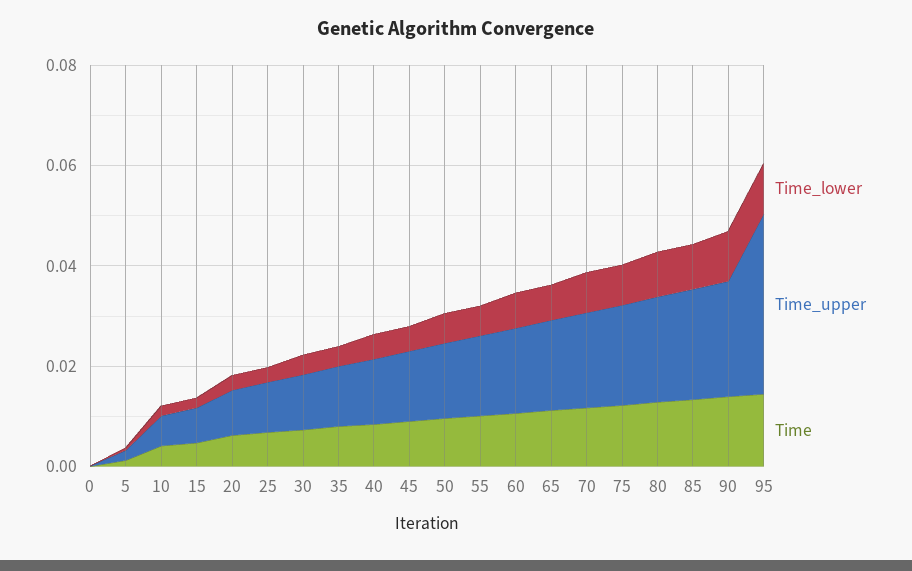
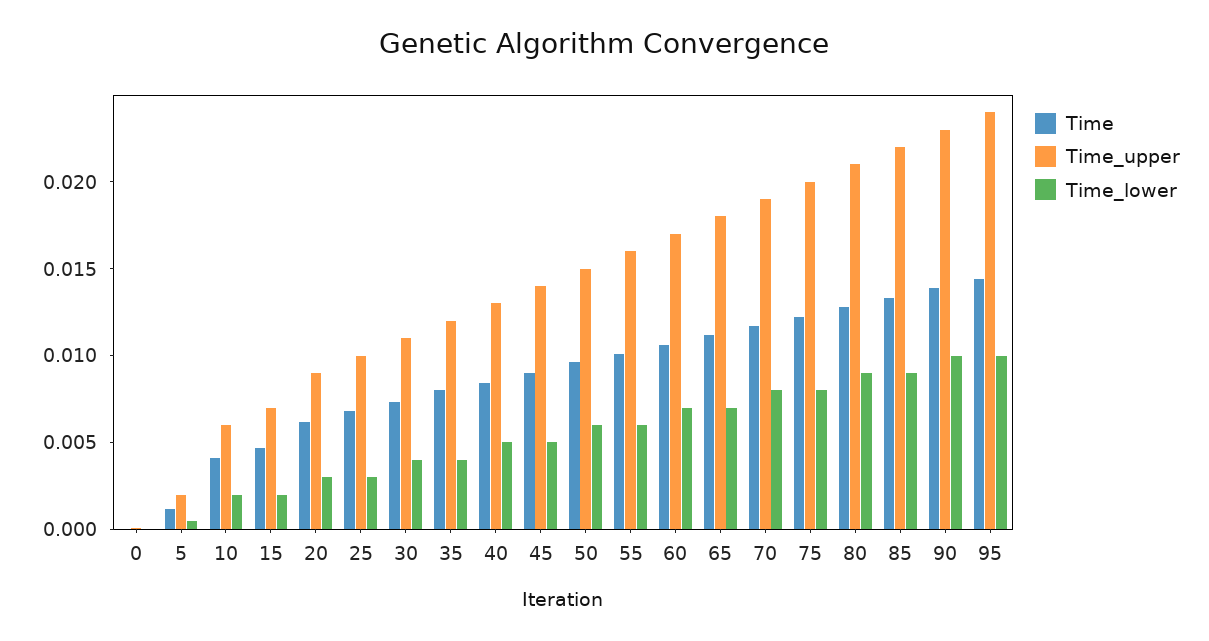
Time_upper, 95: 0.035 -> 0.024

